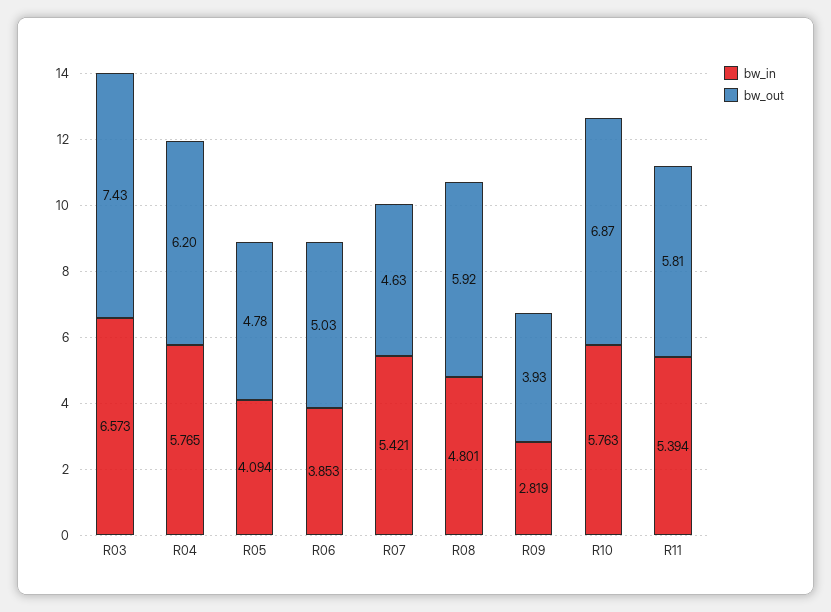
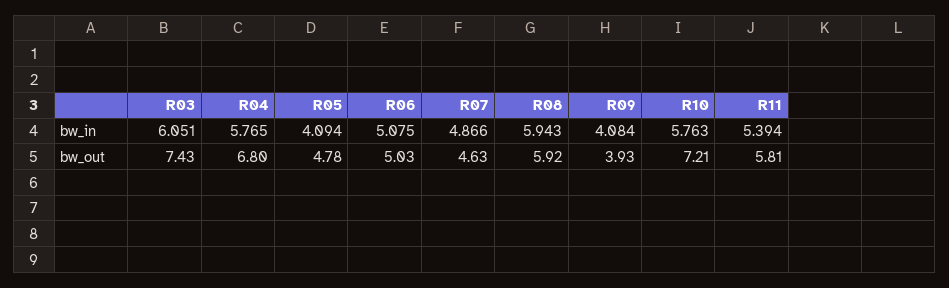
bw_in, R03: 6.573 -> 6.051
bw_out, R04: 6.2 -> 6.8
bw_in, R06: 3.853 -> 5.075
bw_in, R07: 5.421 -> 4.866
bw_in, R08: 4.801 -> 5.943
bw_in, R09: 2.819 -> 4.084
bw_out, R10: 6.87 -> 7.21

